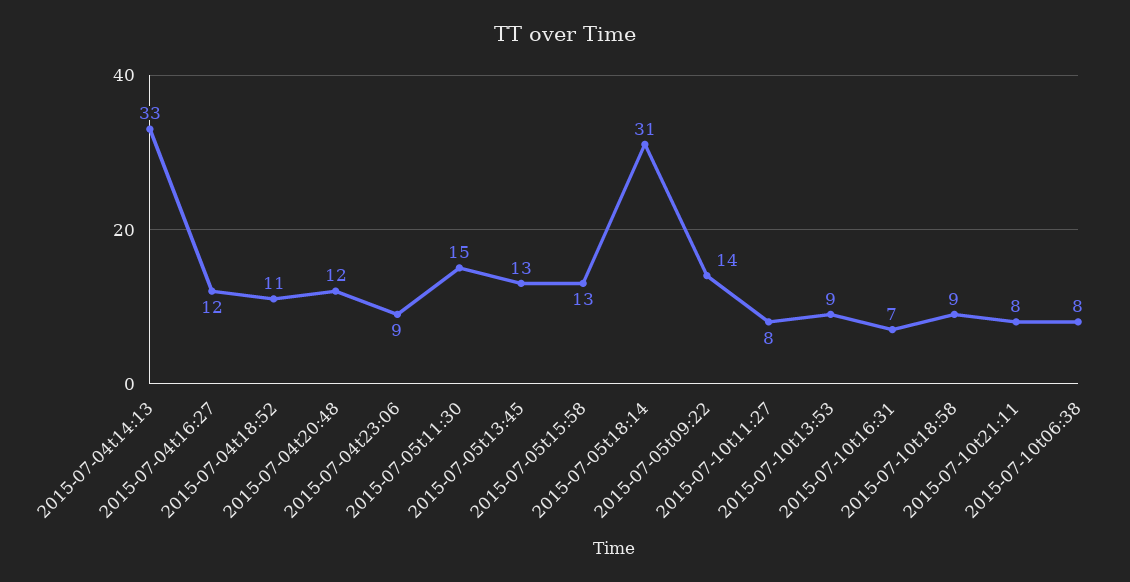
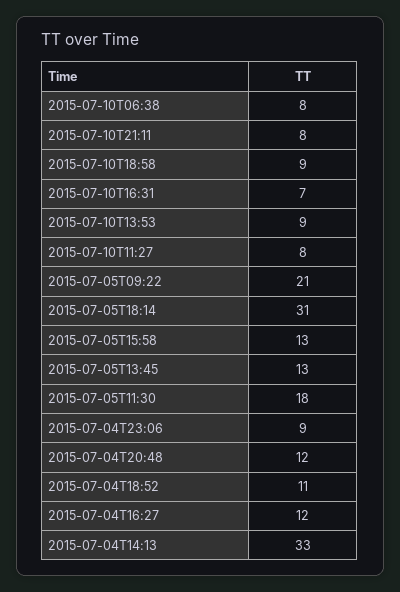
2015-07-05t11:30: 15 -> 18
2015-07-05t09:22: 14 -> 21

